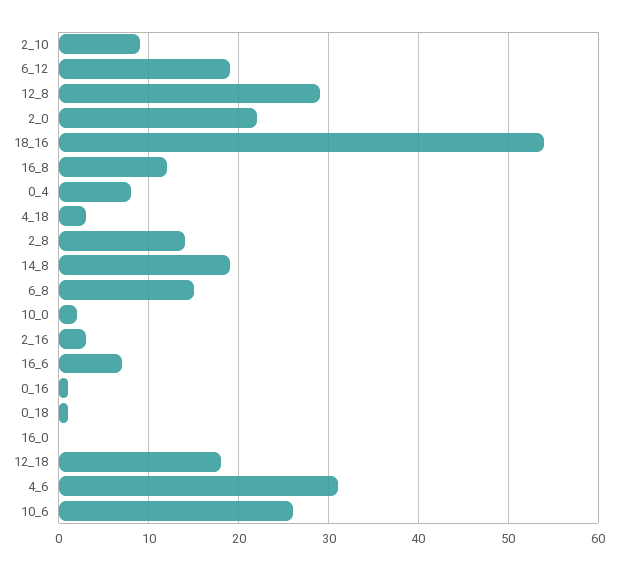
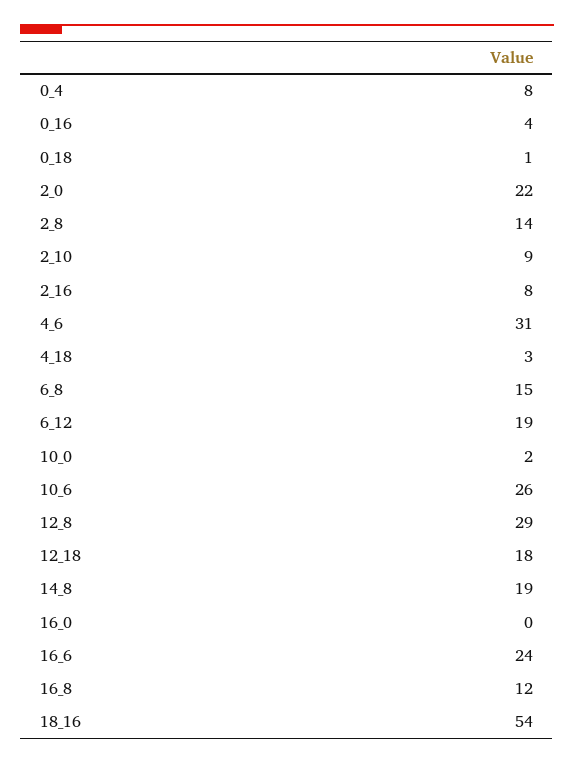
2_16: 3 -> 8
16_6: 7 -> 24
0_16: 1 -> 4

